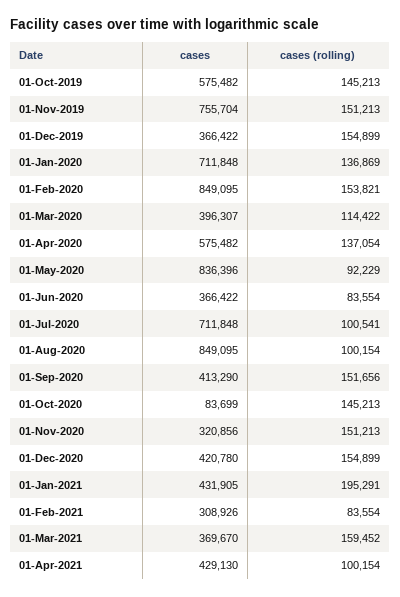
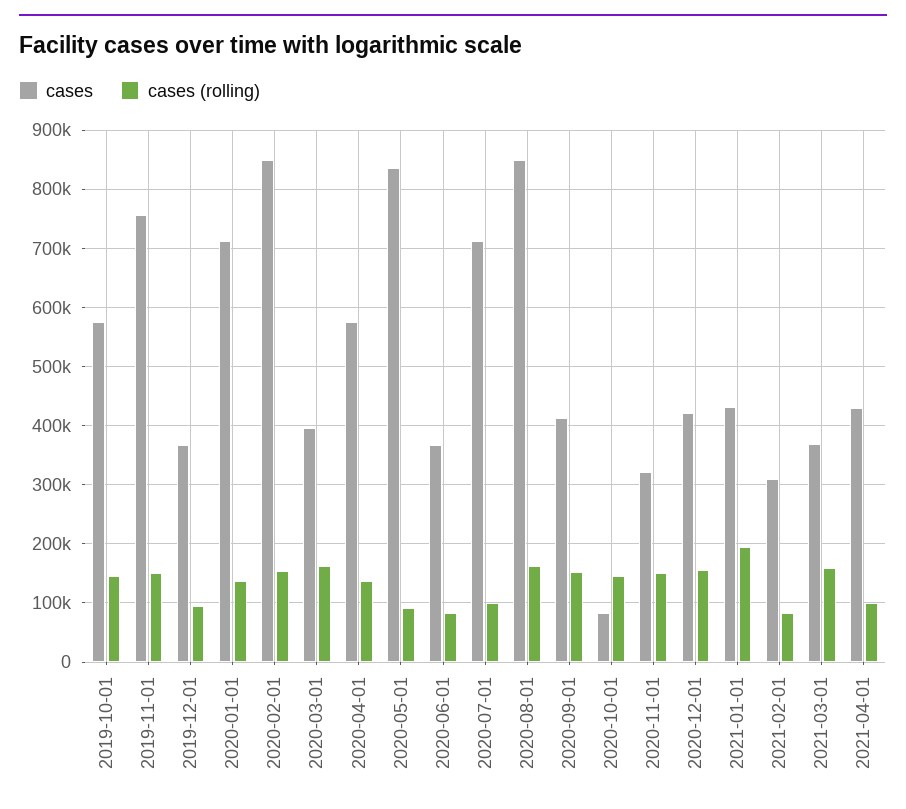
cases (rolling), 01-Dec-2019: 154899 -> 100000
cases (rolling), 01-Mar-2020: 114422 -> 160000
cases (rolling), 01-Aug-2020: 100154 -> 160000

